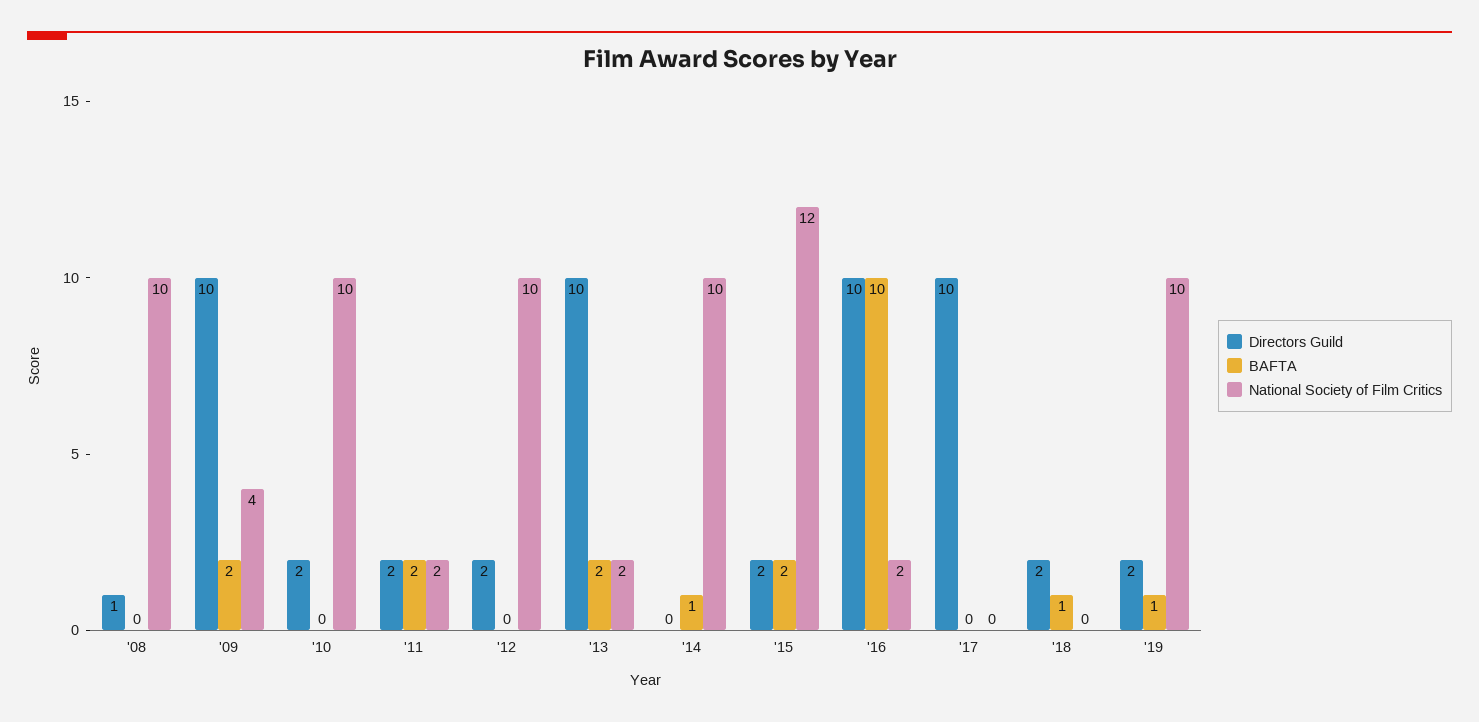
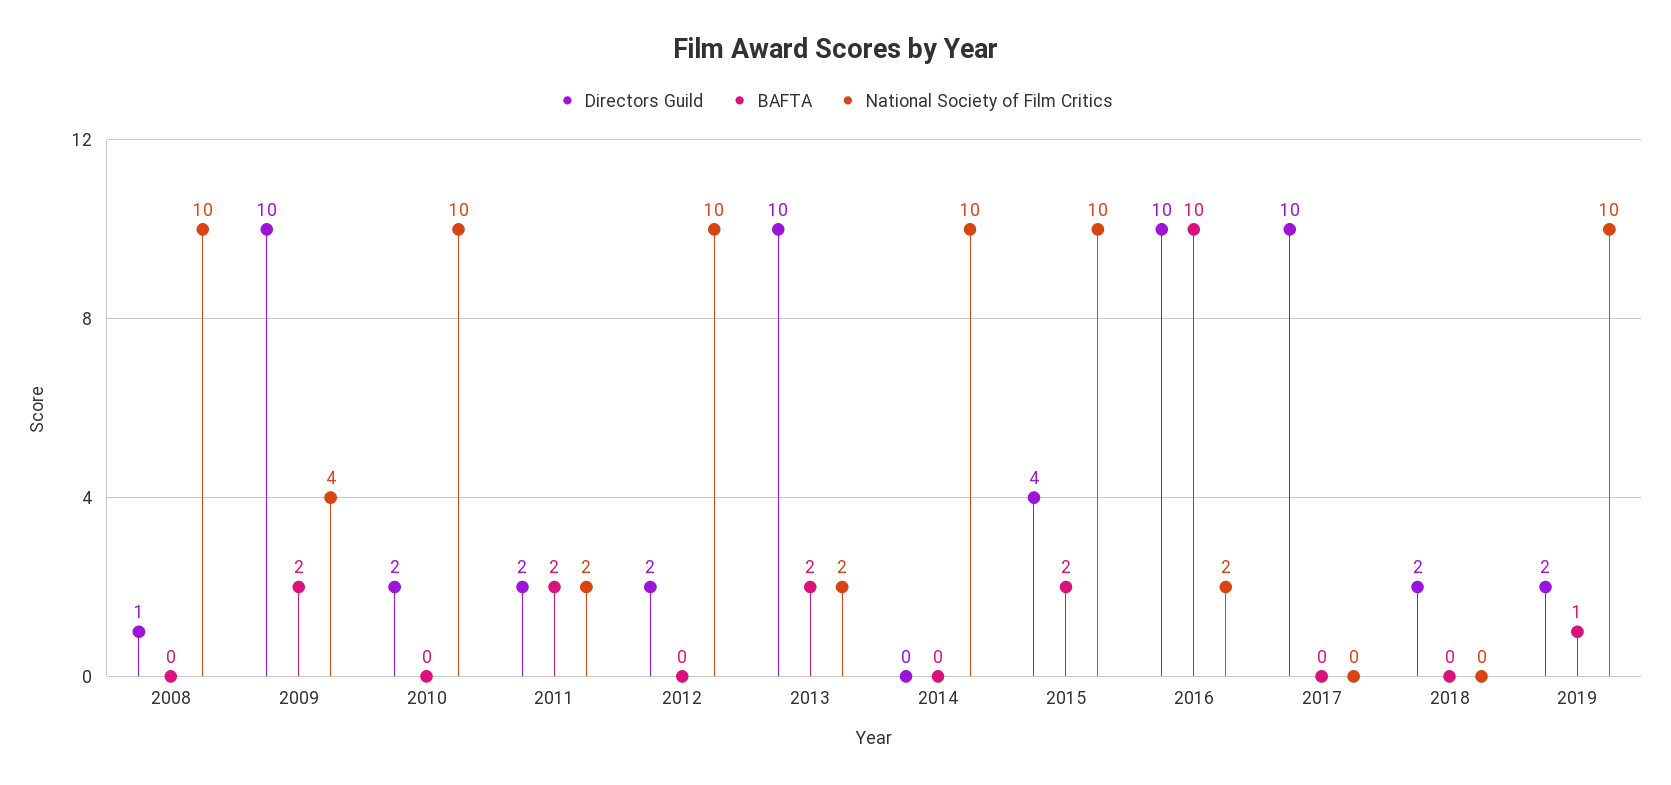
BAFTA, '14: 1 -> 0
Directors Guild, '15: 2 -> 4
National Society of Film Critics, '15: 12 -> 10
BAFTA, '18: 1 -> 0

